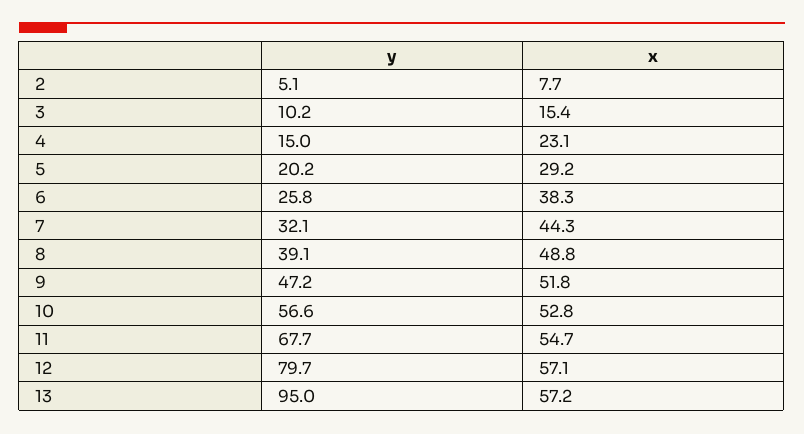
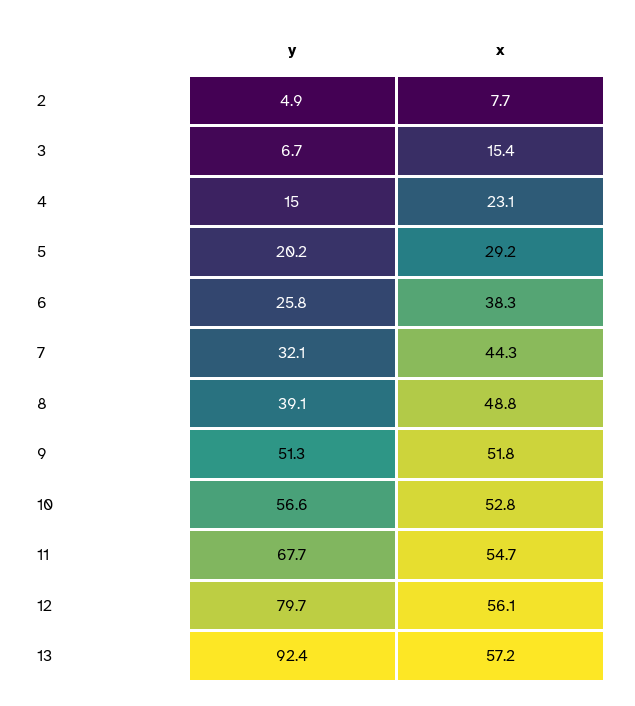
y, 2: 5.1 -> 4.9
y, 3: 10.2 -> 6.7
y, 9: 47.2 -> 51.3
x, 12: 57.1 -> 56.1
y, 13: 95 -> 92.4

